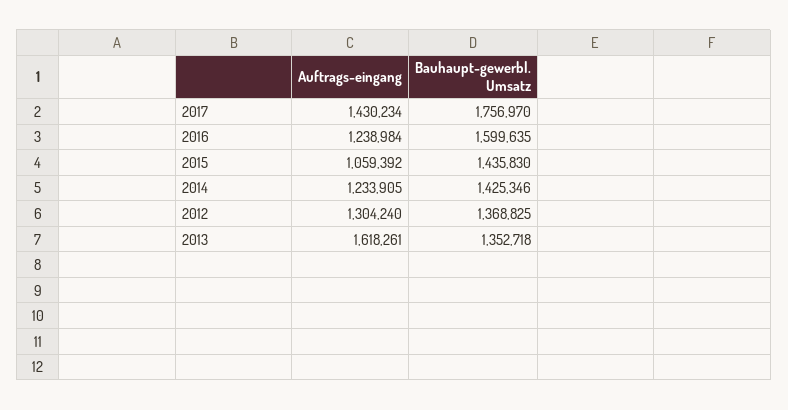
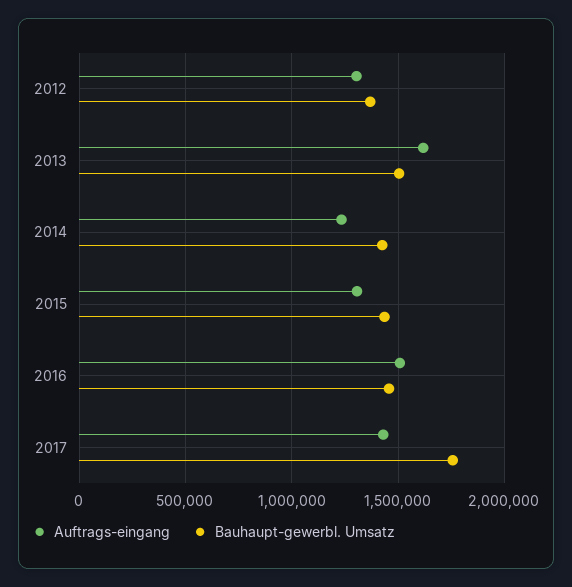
Auftrags-eingang, 2016: 1238984 -> 1500000
Bauhaupt-gewerbl. Umsatz, 2016: 1599635 -> 1450000
Auftrags-eingang, 2015: 1059392 -> 1300000
Bauhaupt-gewerbl. Umsatz, 2013: 1352718 -> 1500000

